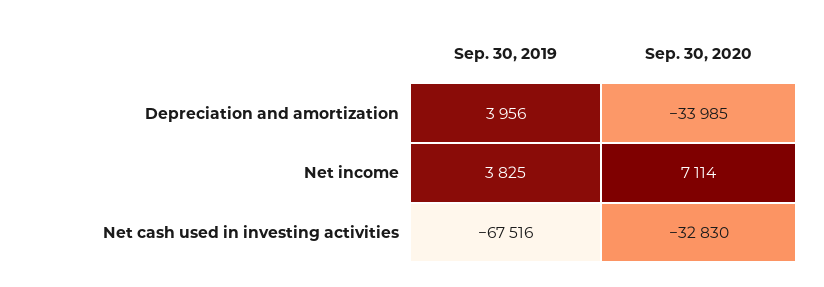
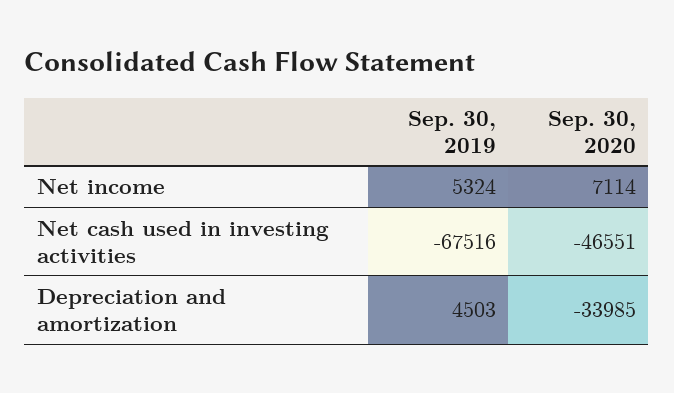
Sep. 30, 2019, Depreciation and amortization: 3956 -> 4503
Sep. 30, 2019, Net income: 3825 -> 5324
Sep. 30, 2020, Net cash used in investing activities: -32830 -> -46551

